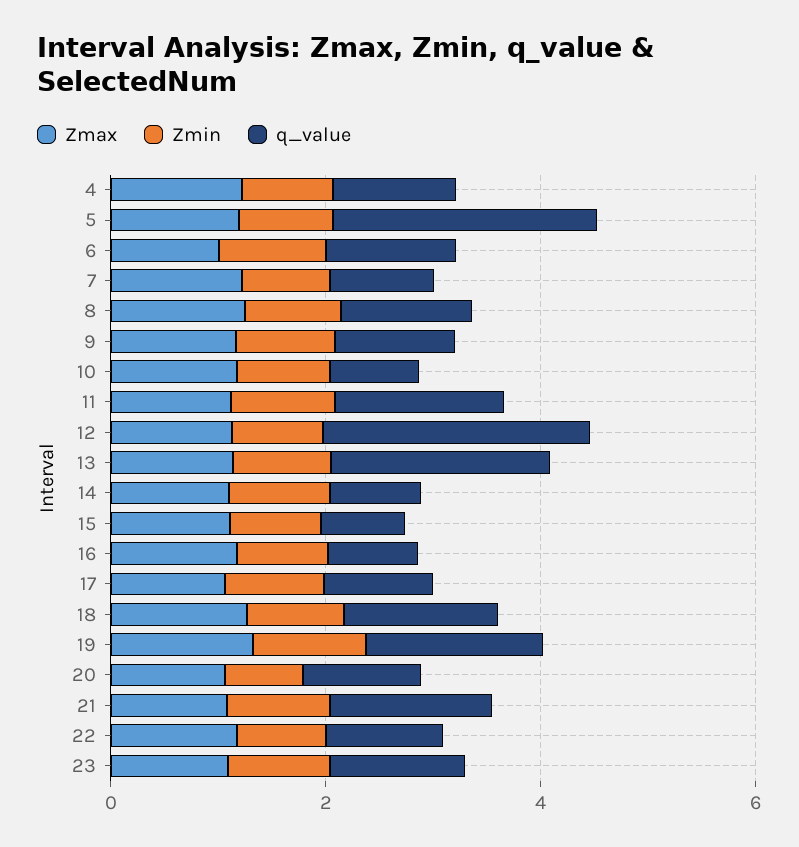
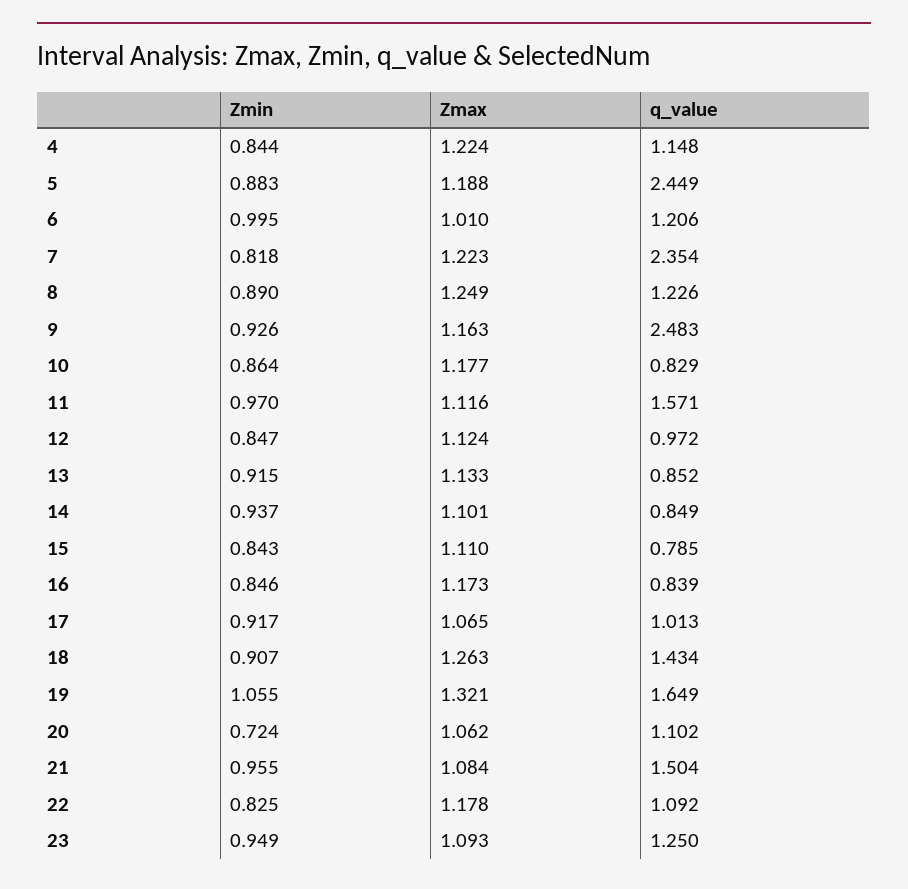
q_value, 7: 1 -> 2.354
q_value, 9: 1 -> 2.483
q_value, 12: 2.5 -> 0.972
q_value, 13: 2 -> 0.852

